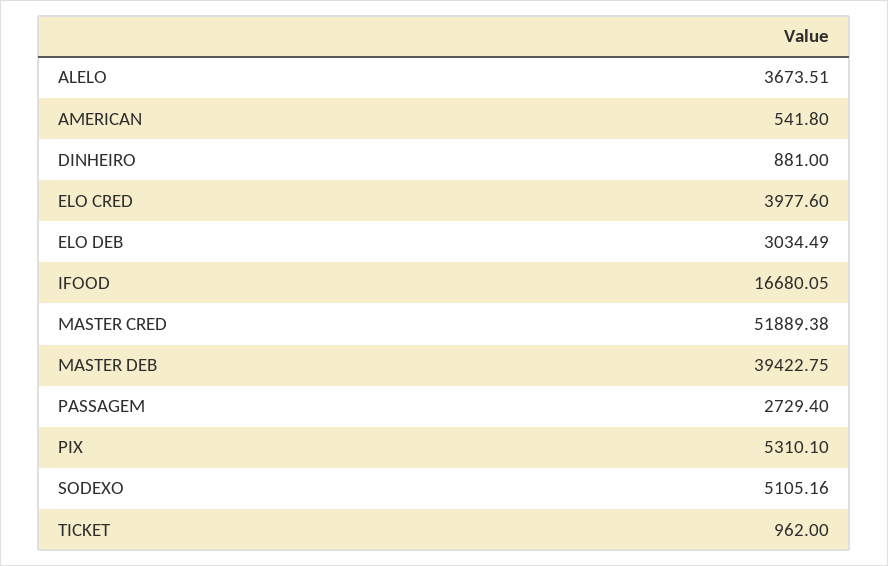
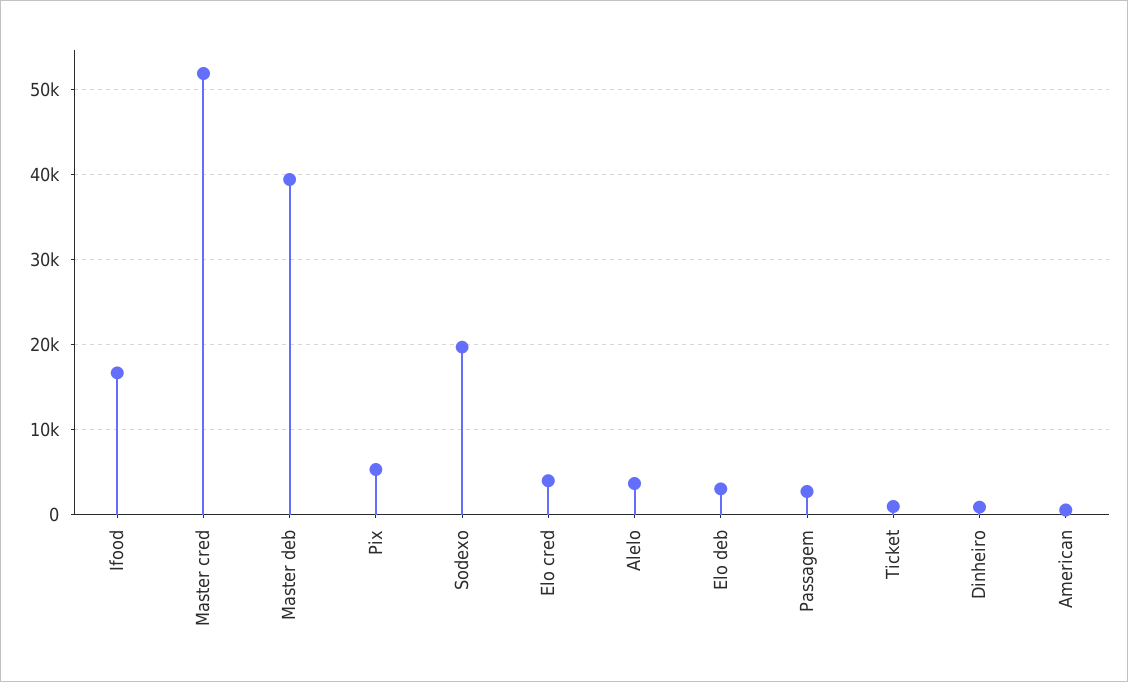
SODEXO: 5105.16 -> 20000

